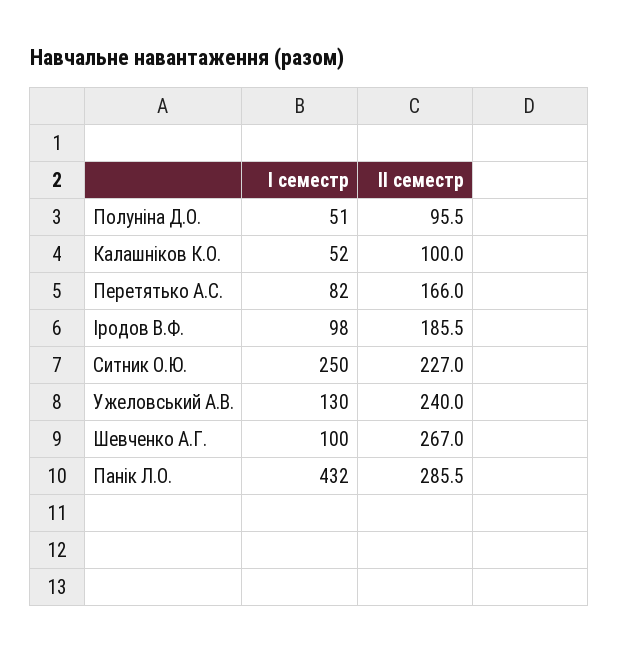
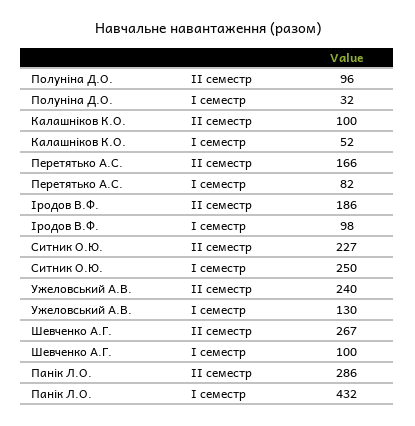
І семестр, Полуніна Д.О.: 51 -> 32

